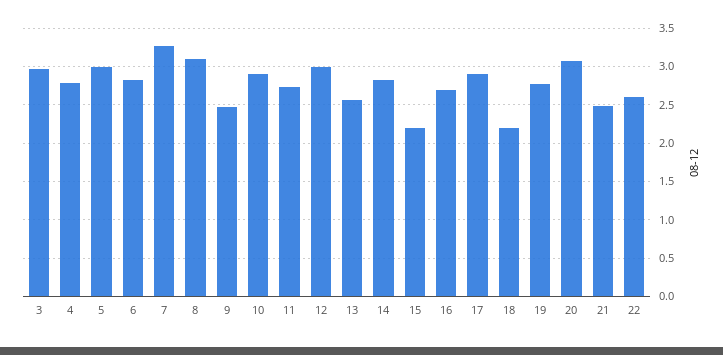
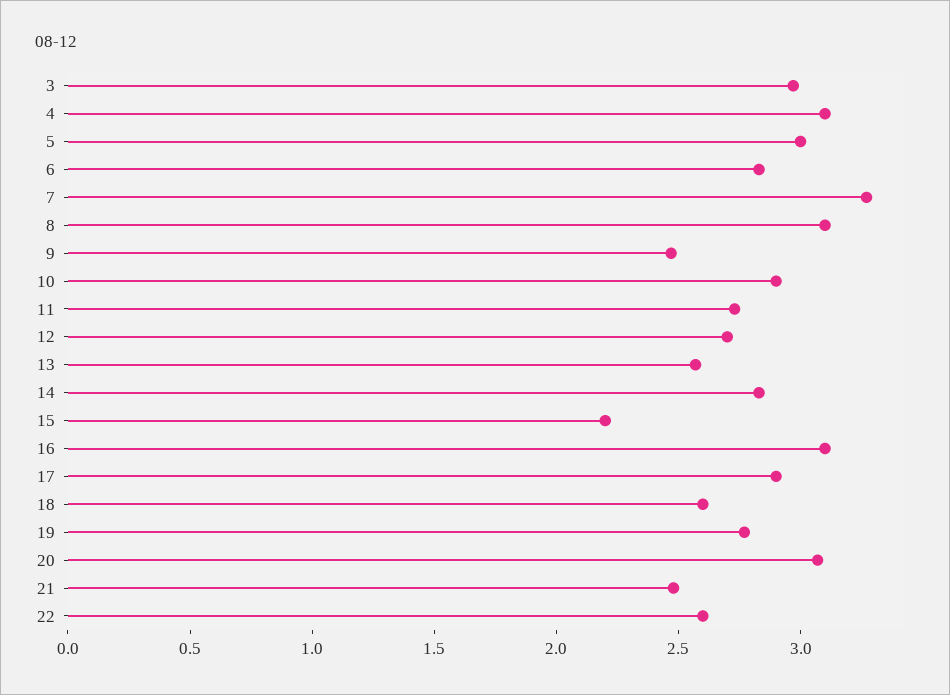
4: 2.8 -> 3.1
12: 3 -> 2.7
16: 2.7 -> 3.1
18: 2.2 -> 2.6

